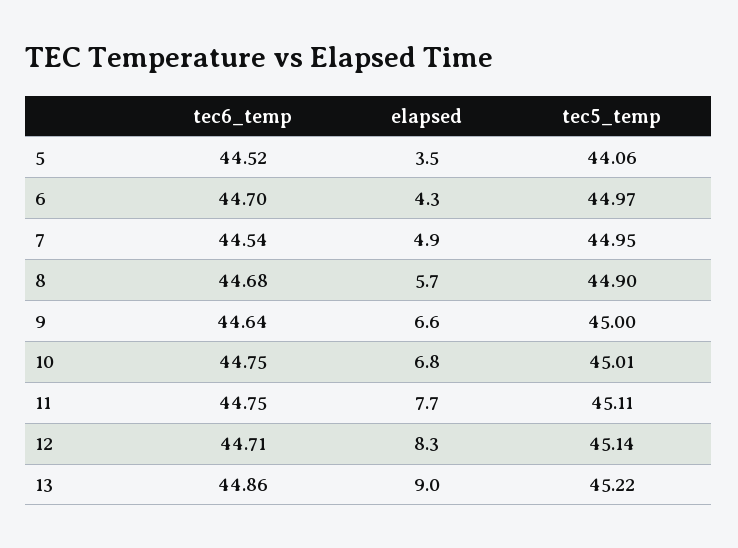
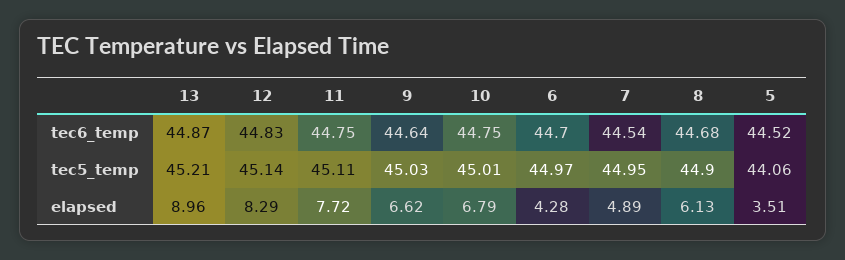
elapsed, 8: 5.7 -> 6.13
tec5_temp, 9: 45 -> 45.03
tec6_temp, 12: 44.71 -> 44.83
tec6_temp, 13: 44.86 -> 44.87
tec5_temp, 13: 45.22 -> 45.21

